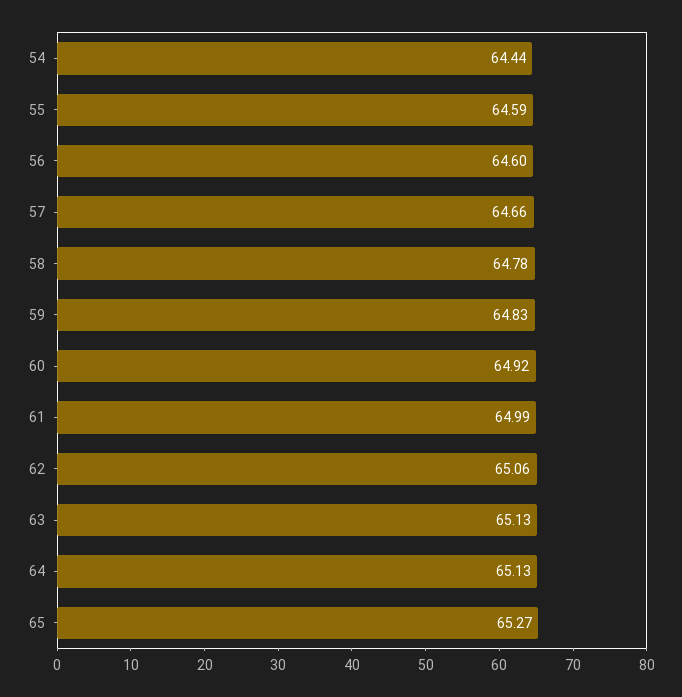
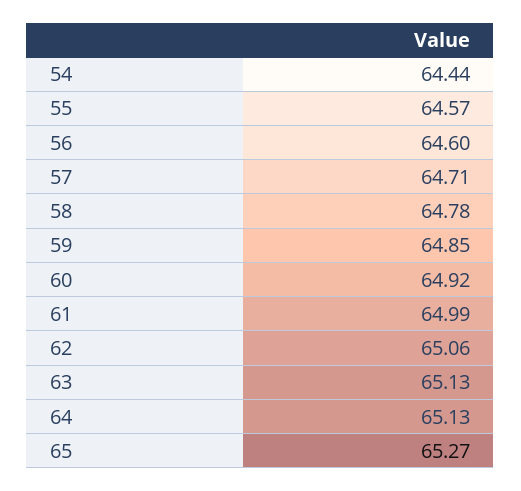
55: 64.59 -> 64.57
57: 64.66 -> 64.71
59: 64.83 -> 64.85

